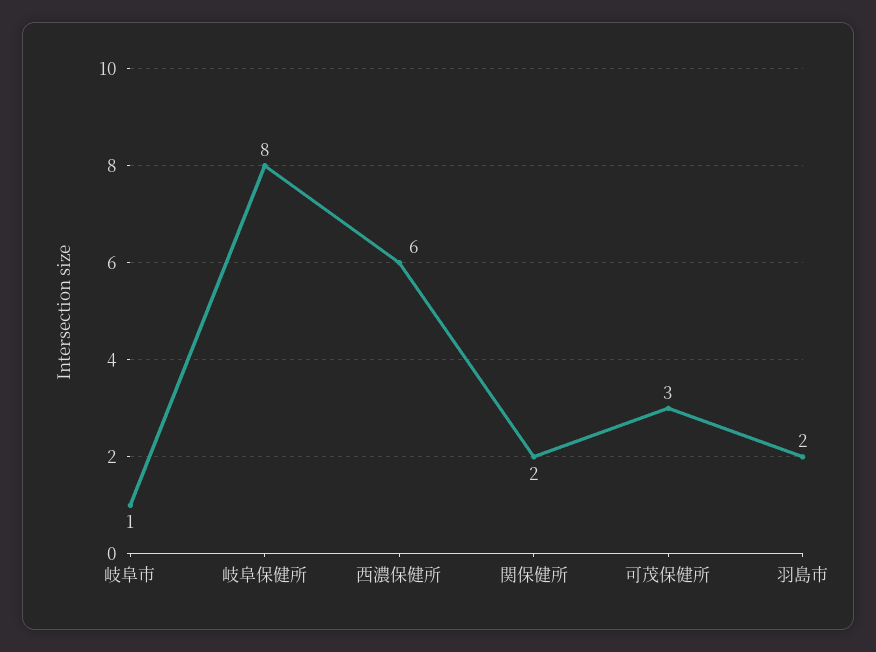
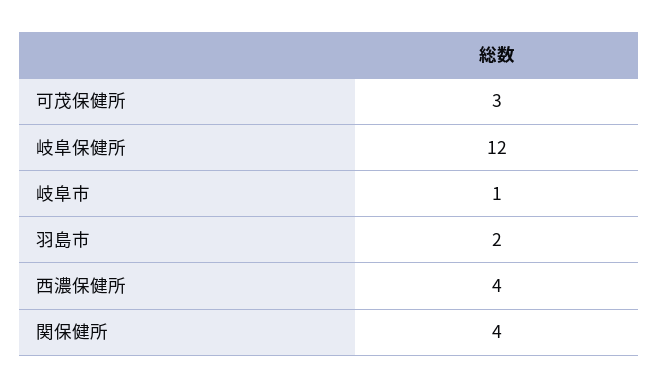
岐阜保健所: 8 -> 12
西濃保健所: 6 -> 4
関保健所: 2 -> 4

